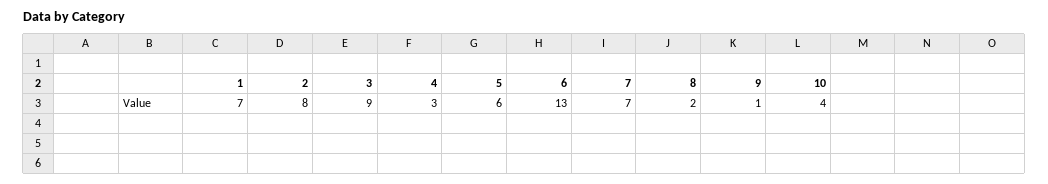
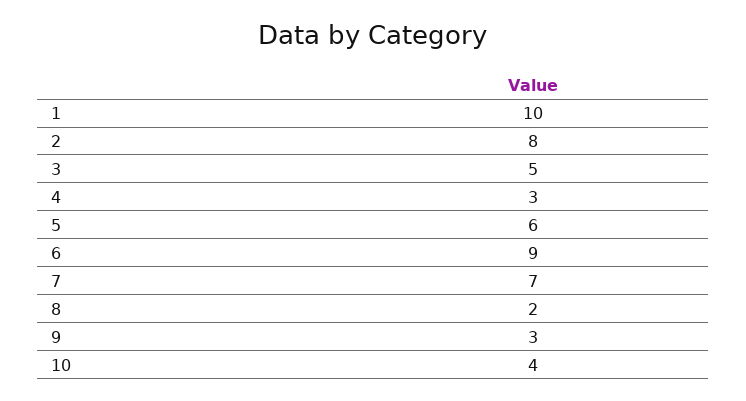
1: 7 -> 10
3: 9 -> 5
6: 13 -> 9
9: 1 -> 3

